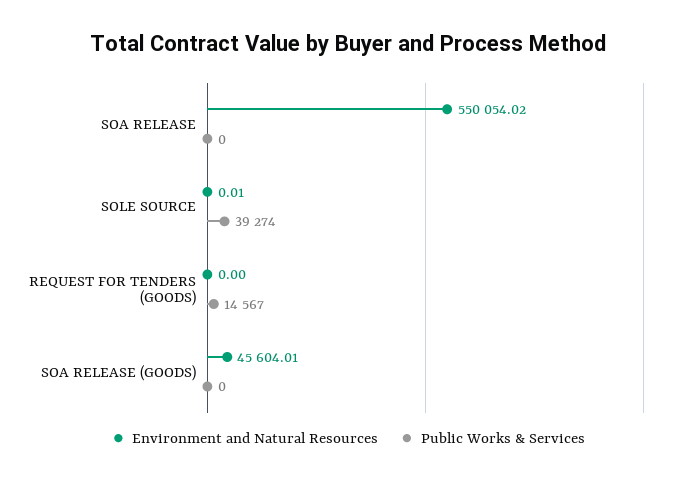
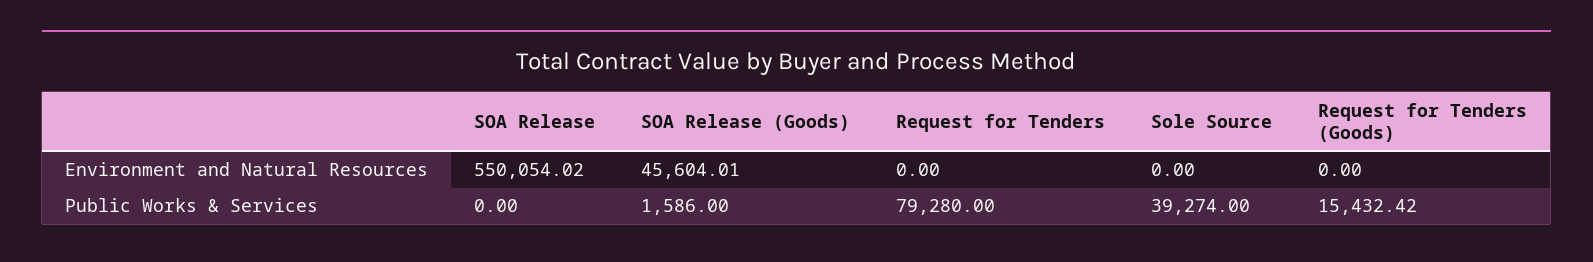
Environment and Natural Resources, SOLE SOURCE: 0.01 -> 0
Public Works & Services, REQUEST FOR TENDERS (GOODS): 14567 -> 15432.42
Public Works & Services, SOA RELEASE (GOODS): 0 -> 1586
Environment and Natural Resources, Request for Tenders: none -> 0
Public Works & Services, Request for Tenders: none -> 79280

